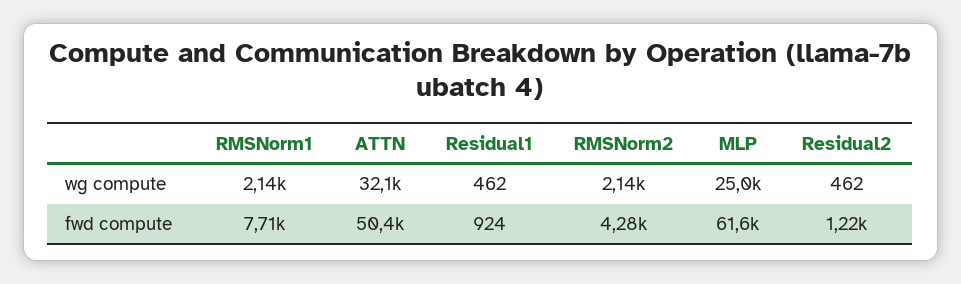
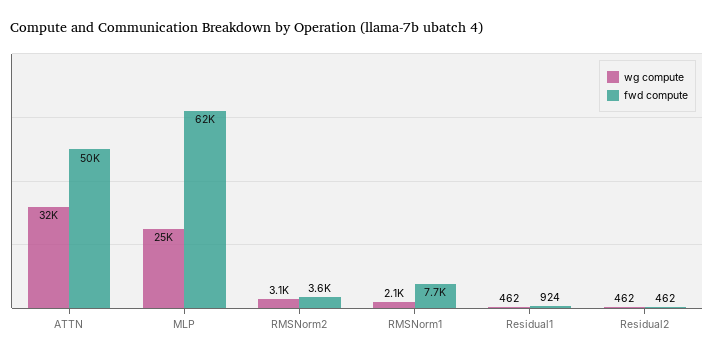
wg compute, RMSNorm2: 2140 -> 3100
fwd compute, RMSNorm2: 4280 -> 3600
fwd compute, Residual2: 1220 -> 462

